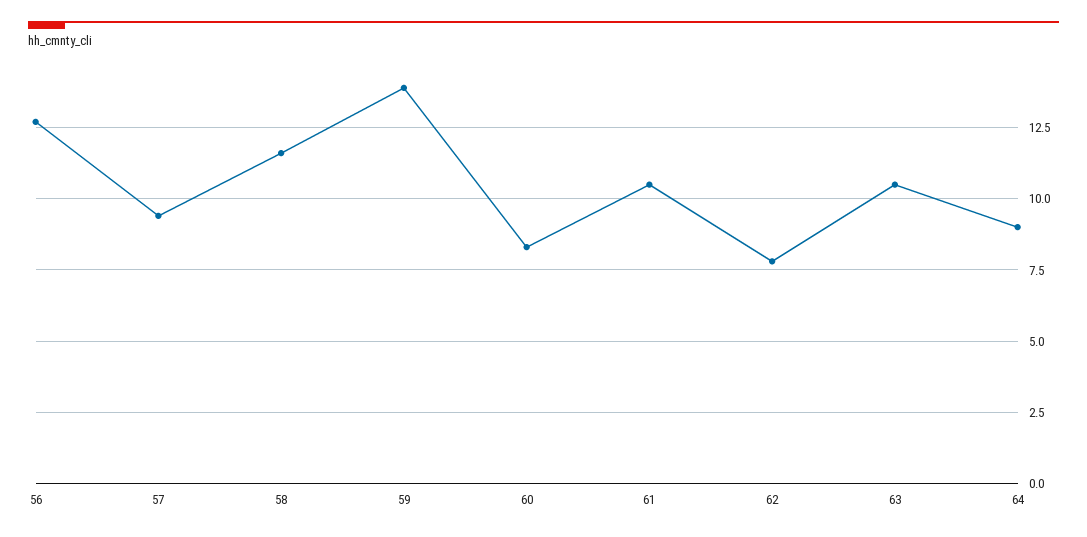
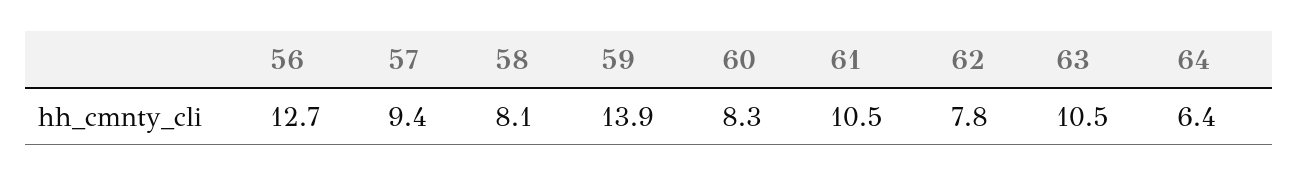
58: 11.5 -> 8.1
64: 9 -> 6.4

